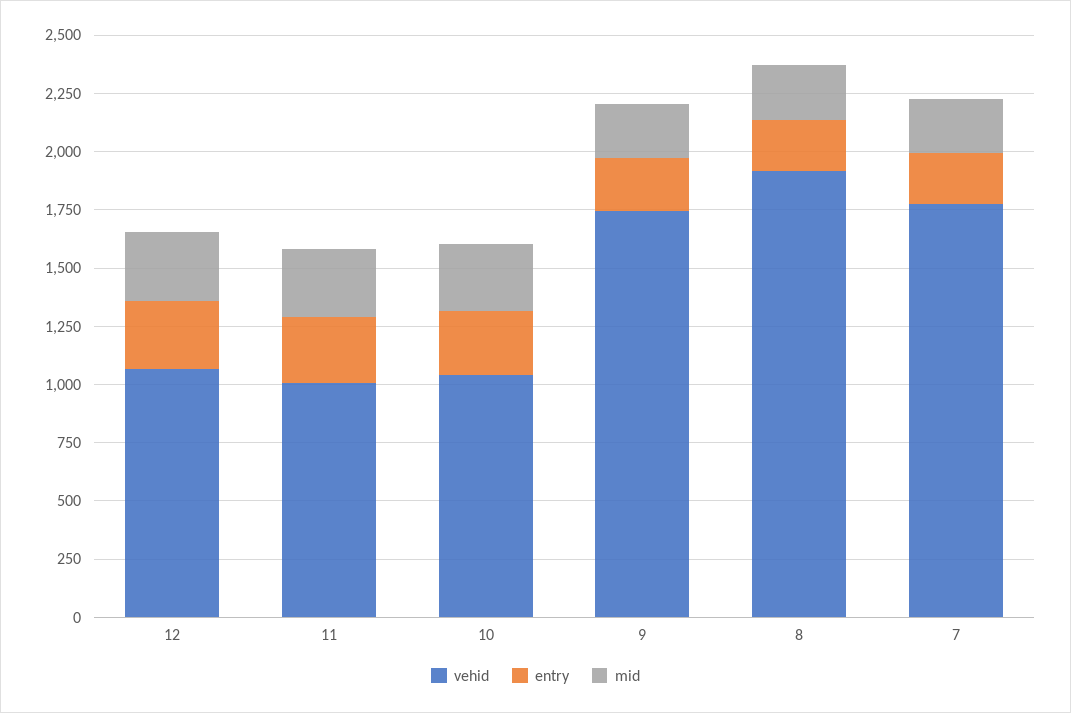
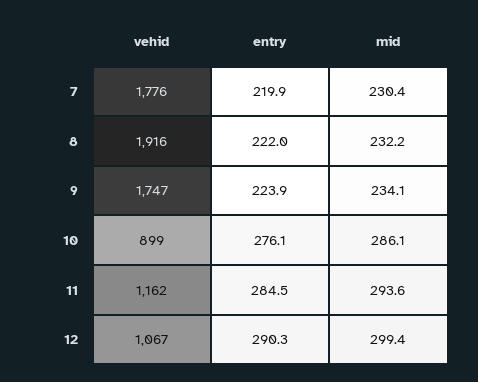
vehid, 11: 1000 -> 1162
vehid, 10: 1050 -> 899

